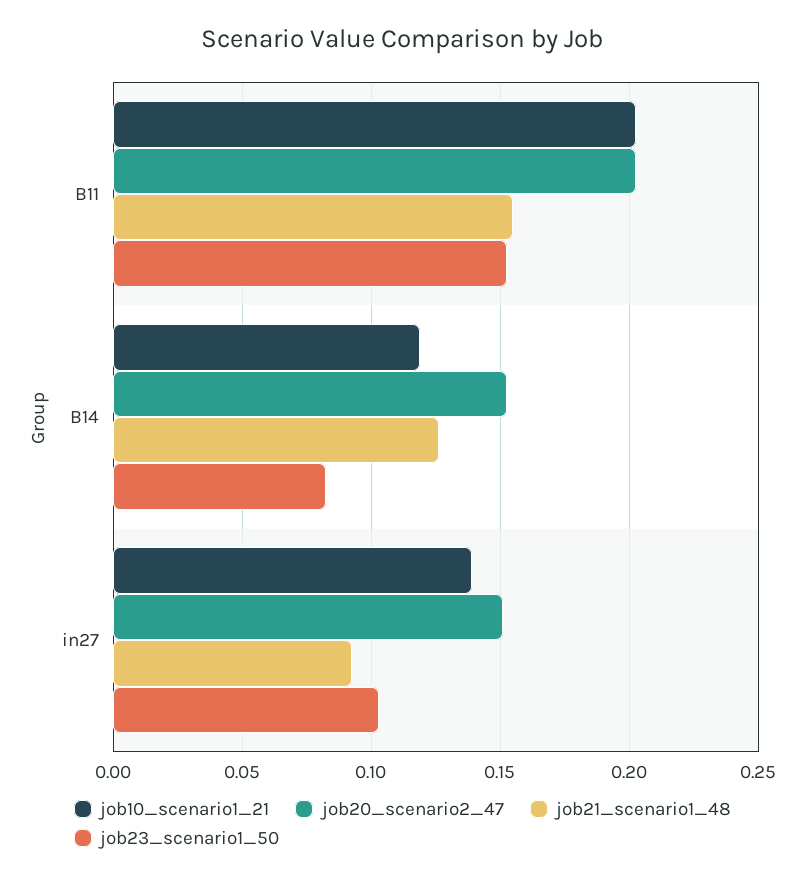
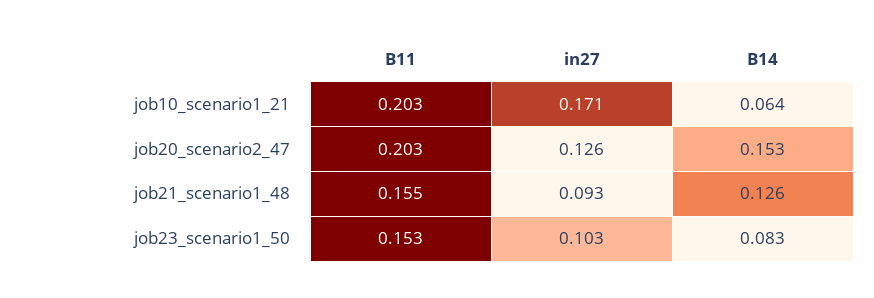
job10_scenario1_21, B14: 0.12 -> 0.064
job10_scenario1_21, in27: 0.14 -> 0.171
job20_scenario2_47, in27: 0.15 -> 0.126

